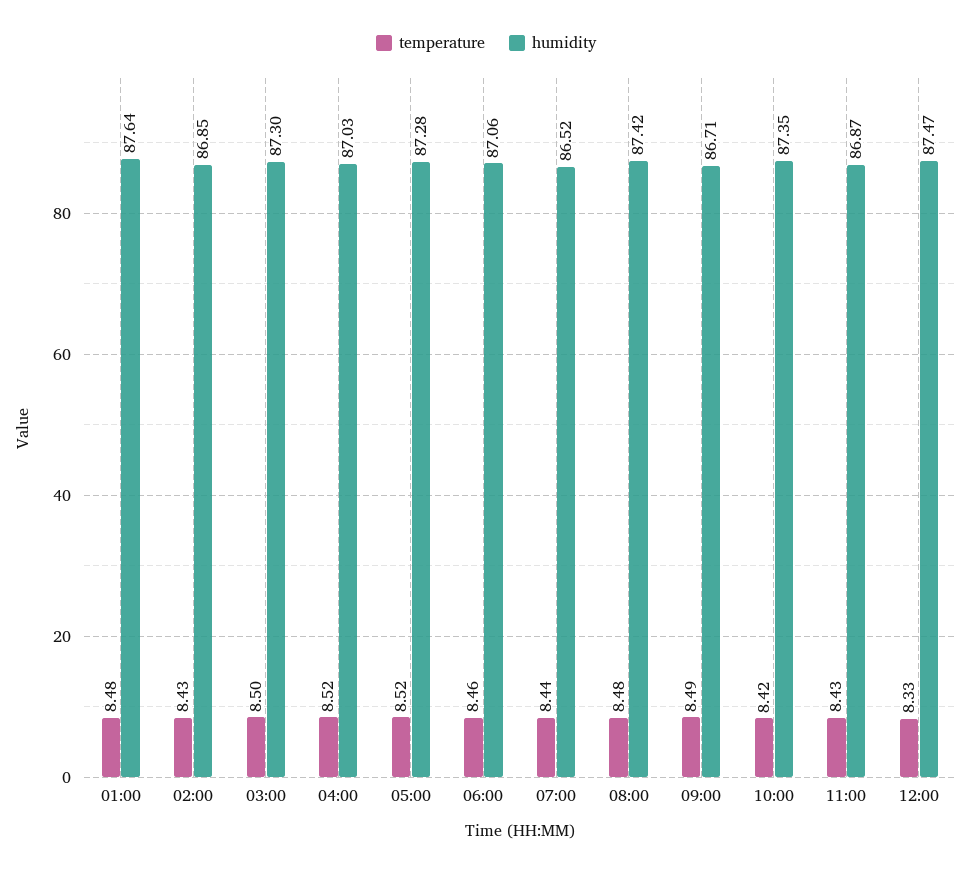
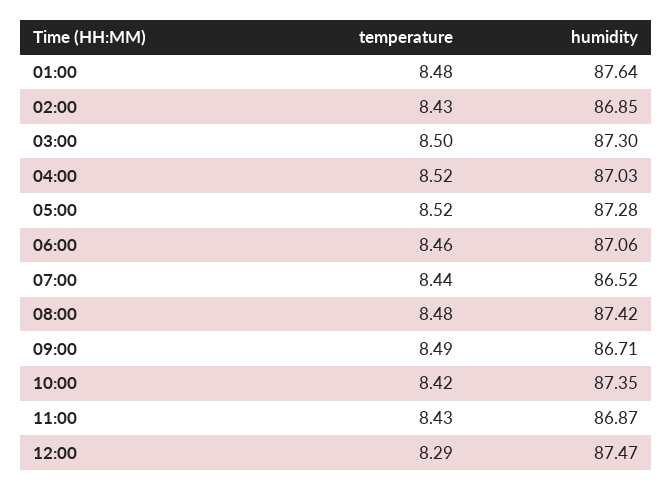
temperature, 12:00: 8.33 -> 8.29

